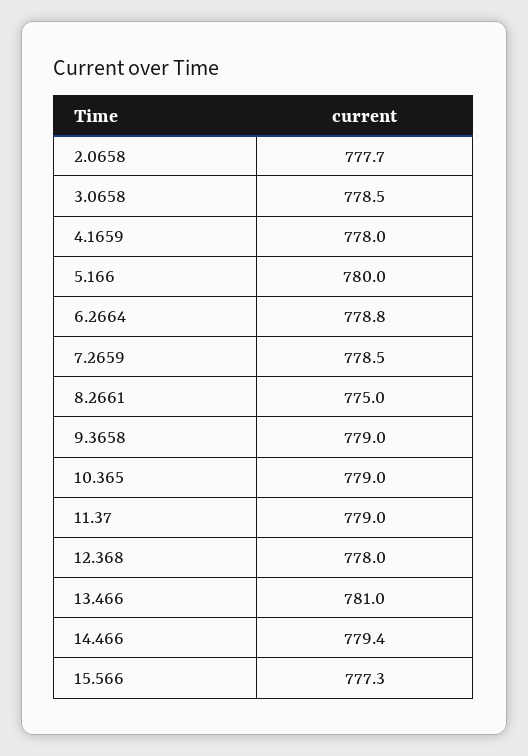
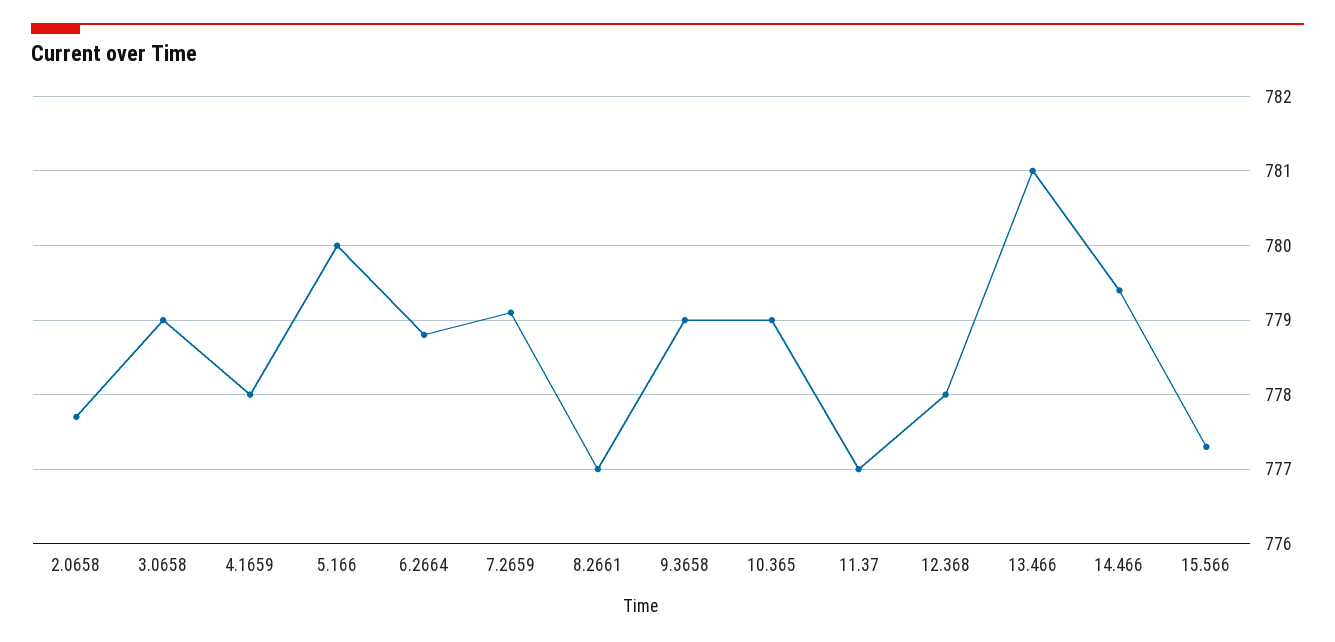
3.0658: 778.5 -> 779
7.2659: 778.5 -> 779.1
8.2661: 775 -> 777
11.37: 779 -> 777

